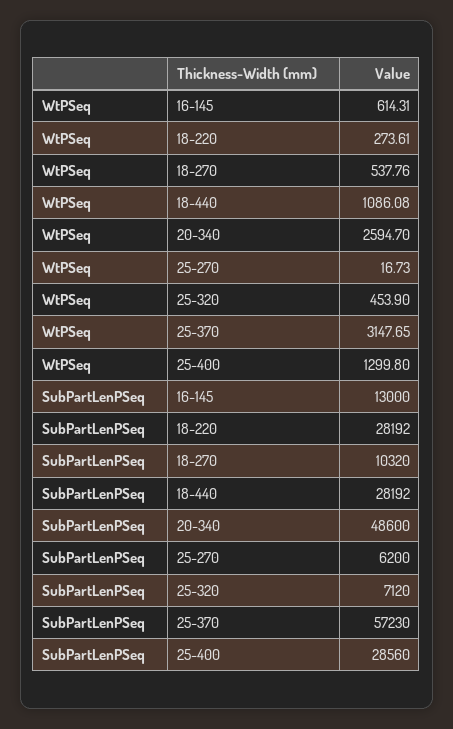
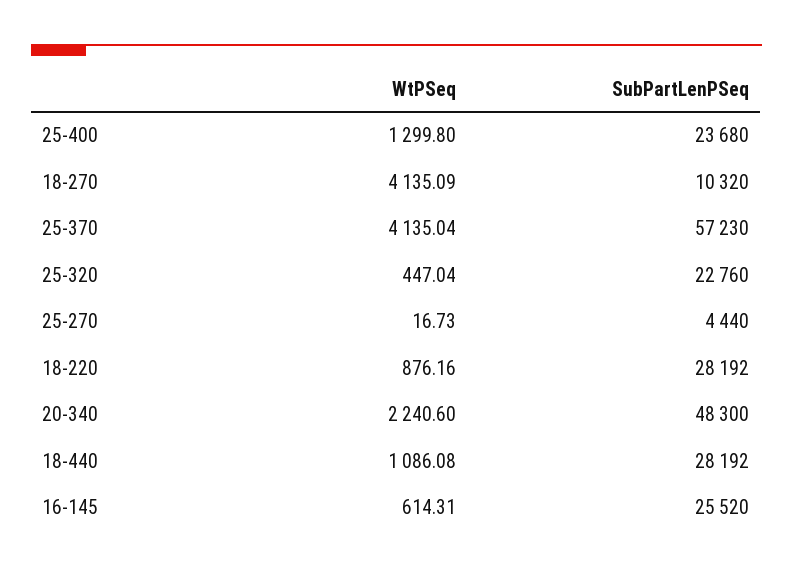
WtPSeq, 18-220: 273.61 -> 876.16
WtPSeq, 18-270: 537.76 -> 4135.09
WtPSeq, 20-340: 2594.7 -> 2240.6
WtPSeq, 25-320: 453.9 -> 447.04
WtPSeq, 25-370: 3147.65 -> 4135.04
SubPartLenPSeq, 16-145: 13000 -> 25520
SubPartLenPSeq, 20-340: 48600 -> 48300
SubPartLenPSeq, 25-270: 6200 -> 4440
SubPartLenPSeq, 25-320: 7120 -> 22760
SubPartLenPSeq, 25-400: 28560 -> 23680

